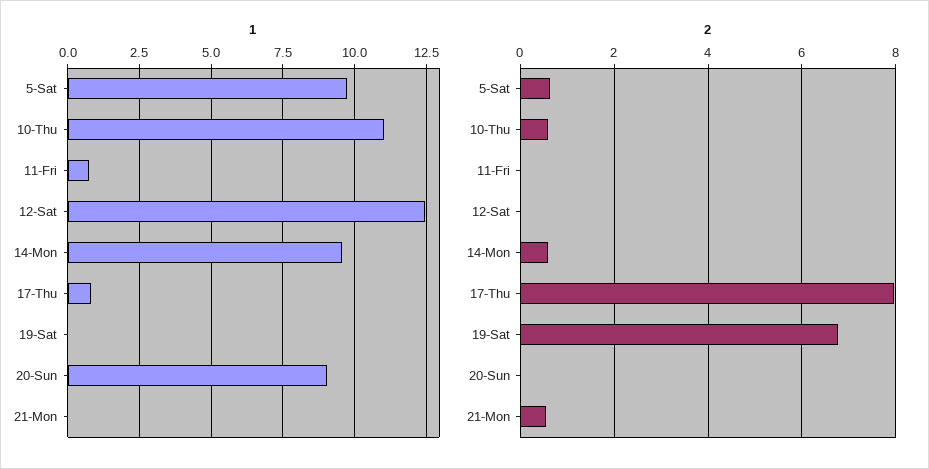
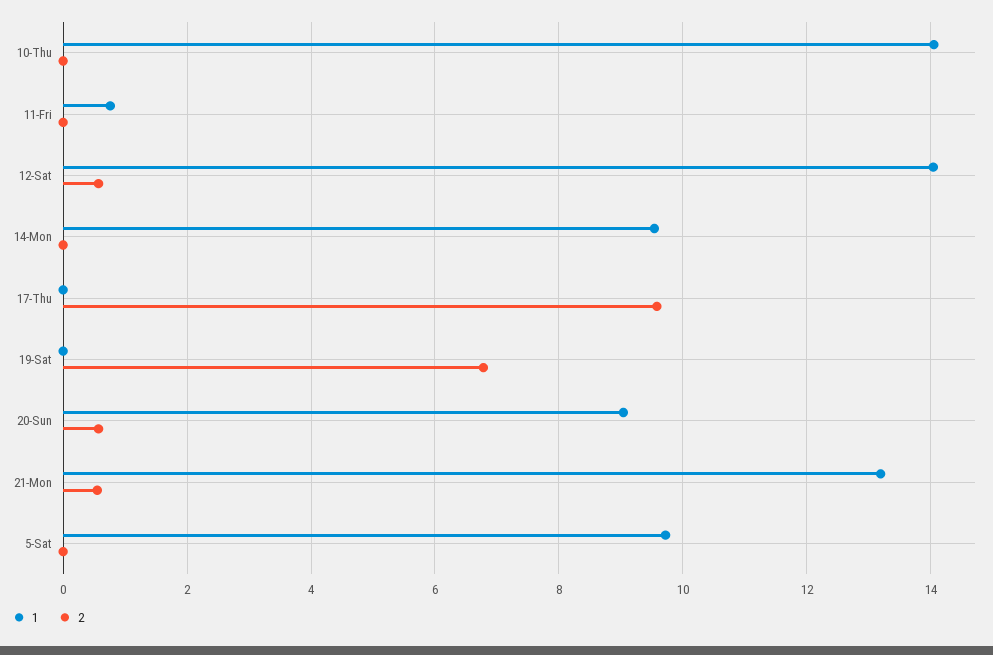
1, 10-Thu: 11 -> 14
1, 12-Sat: 12.5 -> 14
1, 17-Thu: 0.75 -> 0
1, 21-Mon: 0 -> 13.2
2, 5-Sat: 0.6 -> 0
2, 10-Thu: 0.6 -> 0
2, 12-Sat: 0 -> 0.6
2, 14-Mon: 0.6 -> 0
2, 17-Thu: 8 -> 9.6
2, 20-Sun: 0 -> 0.6

